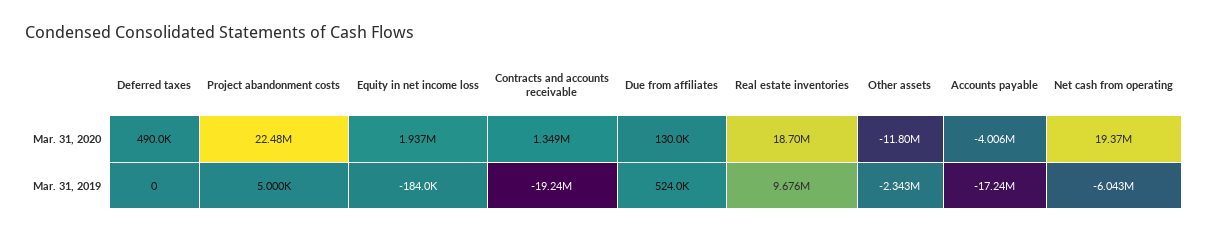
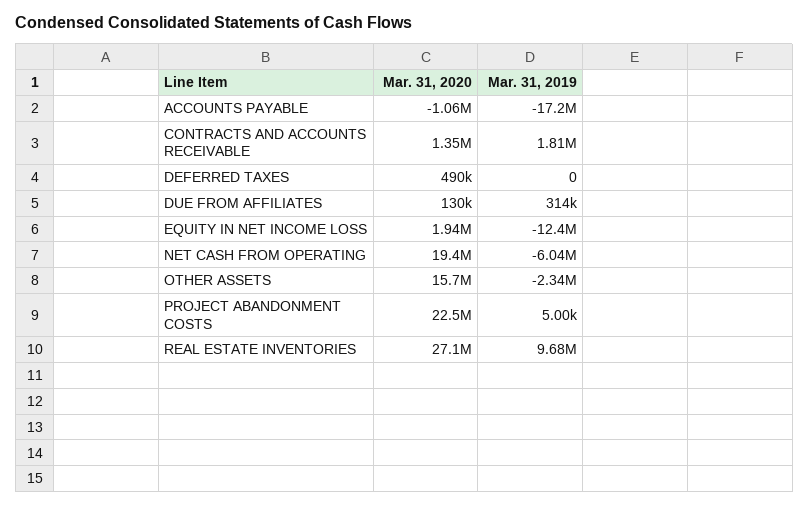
Real estate inventories, Mar. 31, 2020: 18700000 -> 27100000
Other assets, Mar. 31, 2020: -11800000 -> 15700000
Accounts payable, Mar. 31, 2020: -4006000 -> -1060000
Equity in net income loss, Mar. 31, 2019: -184000 -> -12400000
Contracts and accounts receivable, Mar. 31, 2019: -19240000 -> 1810000
Due from affiliates, Mar. 31, 2019: 524000 -> 314000

